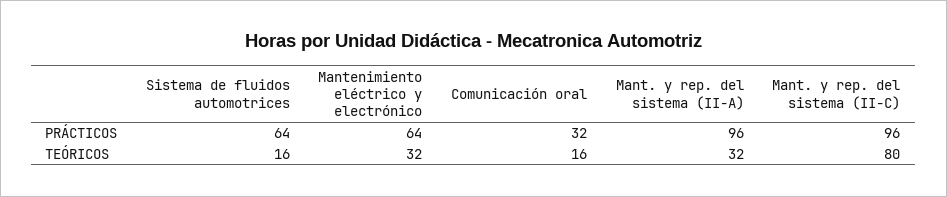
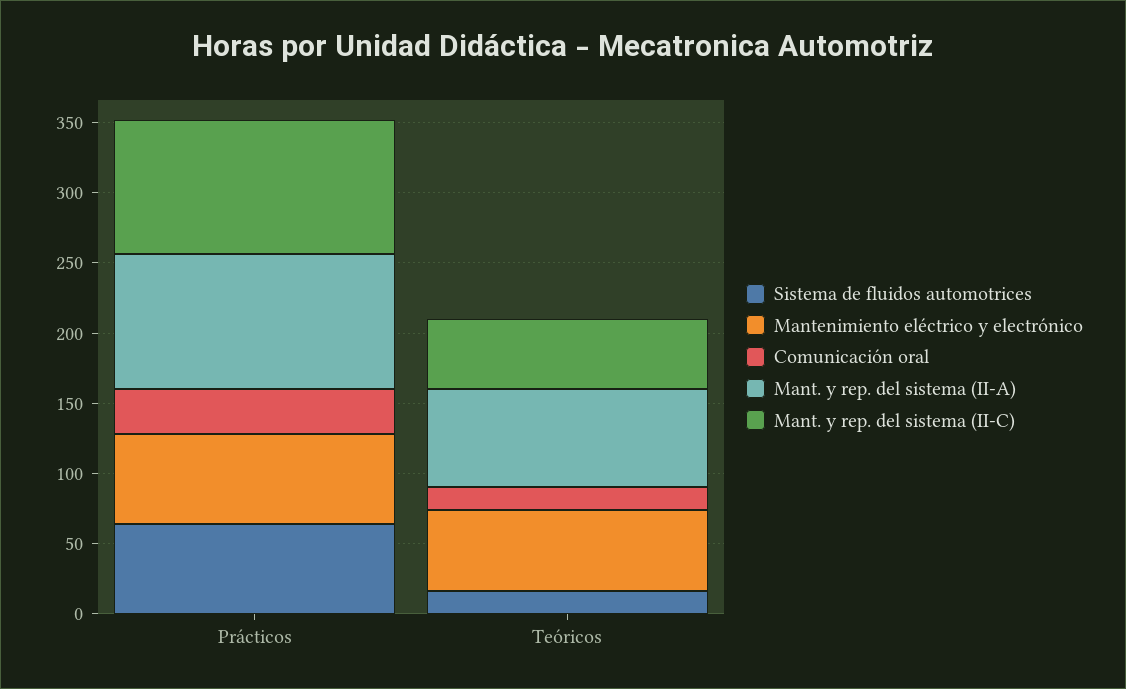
Mantenimiento eléctrico y electrónico, TEÓRICOS: 32 -> 60
Mant. y rep. del sistema (II-A), TEÓRICOS: 32 -> 70
Mant. y rep. del sistema (II-C), TEÓRICOS: 80 -> 50

